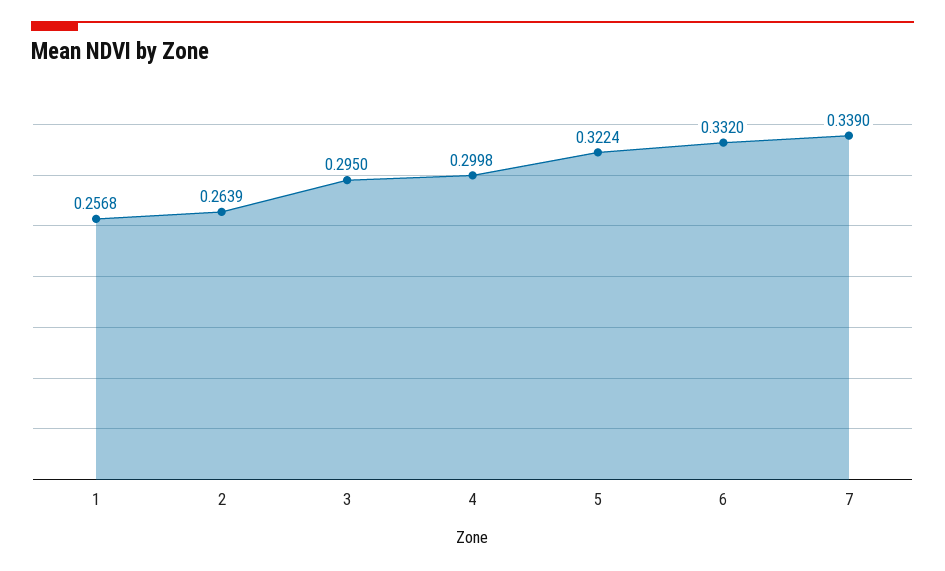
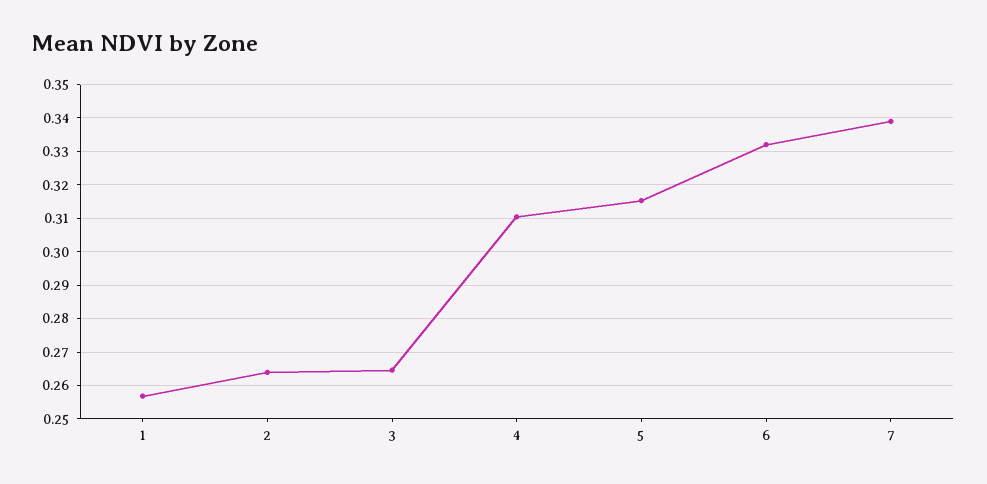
3: 0.295 -> 0.264
4: 0.2998 -> 0.31
5: 0.3224 -> 0.316

